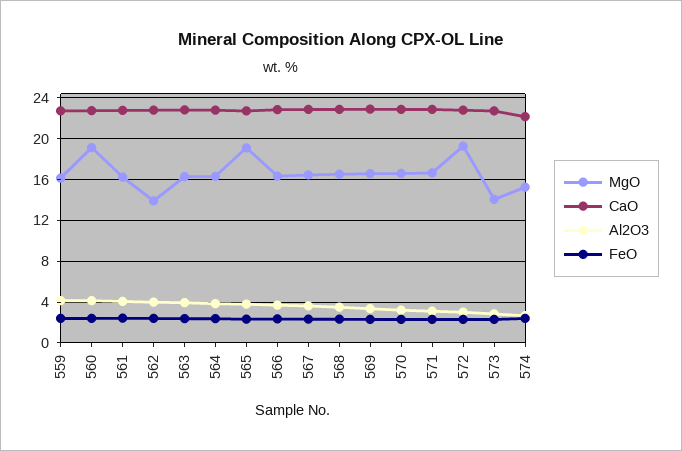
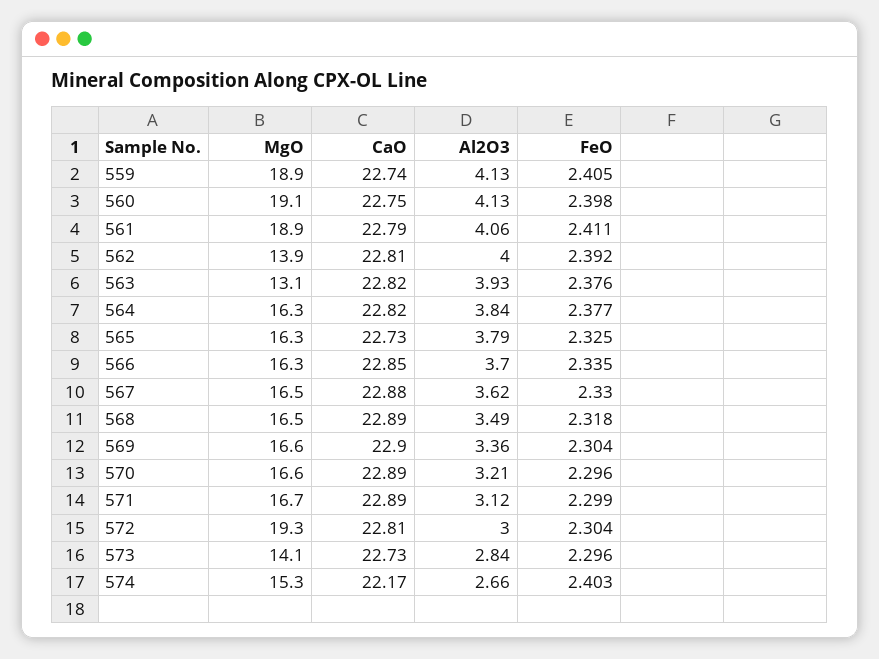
MgO, 559: 16 -> 18.9
MgO, 561: 16 -> 18.9
MgO, 563: 16 -> 13.1
MgO, 565: 19 -> 16.3

